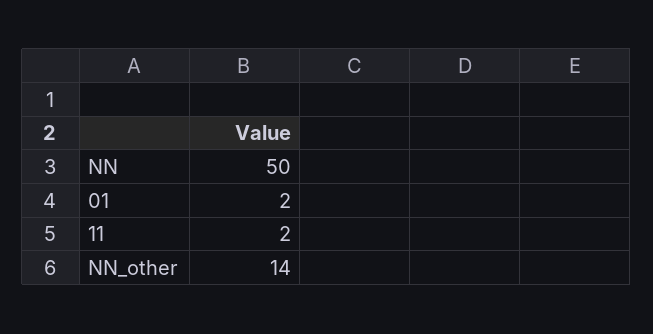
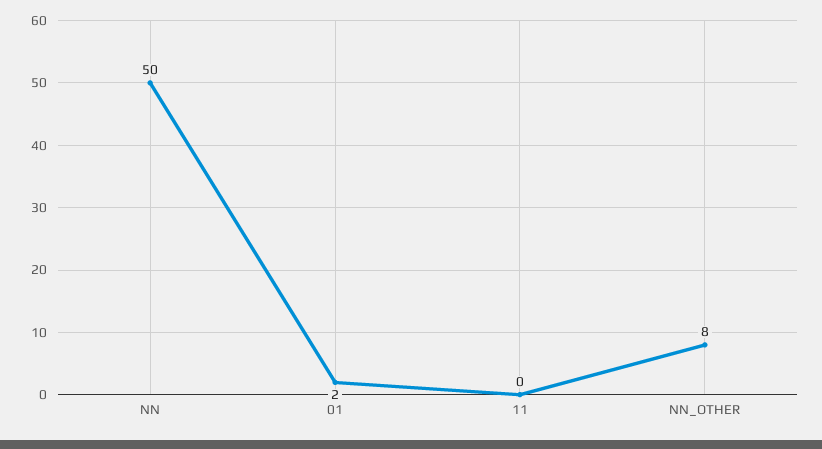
11: 2 -> 0
NN_other: 14 -> 8

